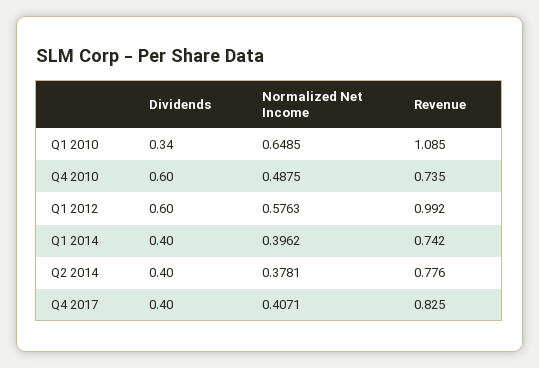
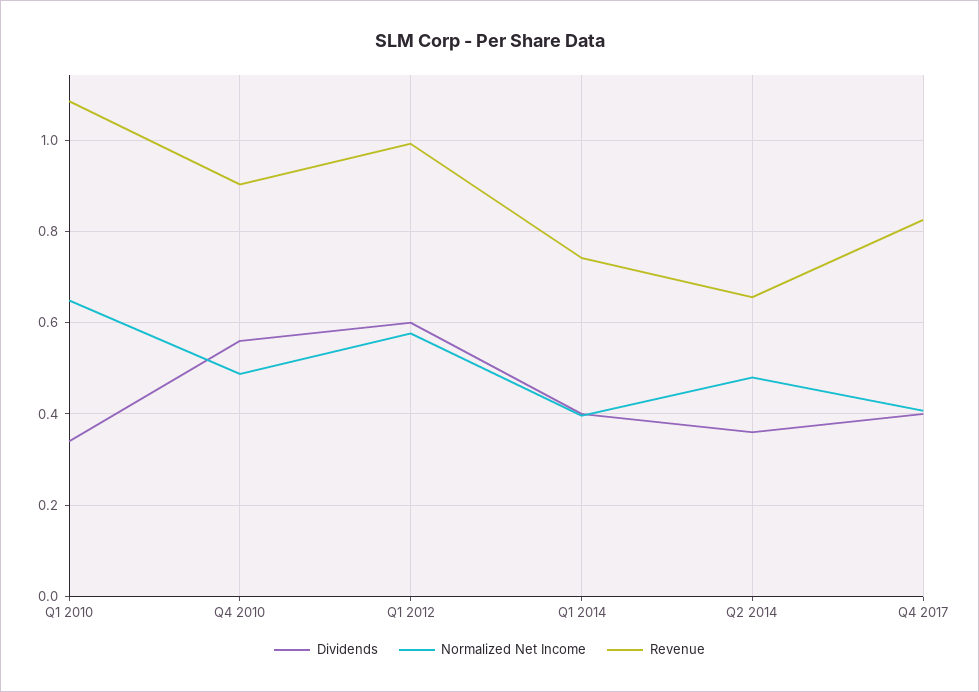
Dividends, Q4 2010: 0.6 -> 0.56
Revenue, Q4 2010: 0.735 -> 0.9
Dividends, Q2 2014: 0.4 -> 0.36
Normalized Net Income, Q2 2014: 0.3781 -> 0.48
Revenue, Q2 2014: 0.776 -> 0.66

